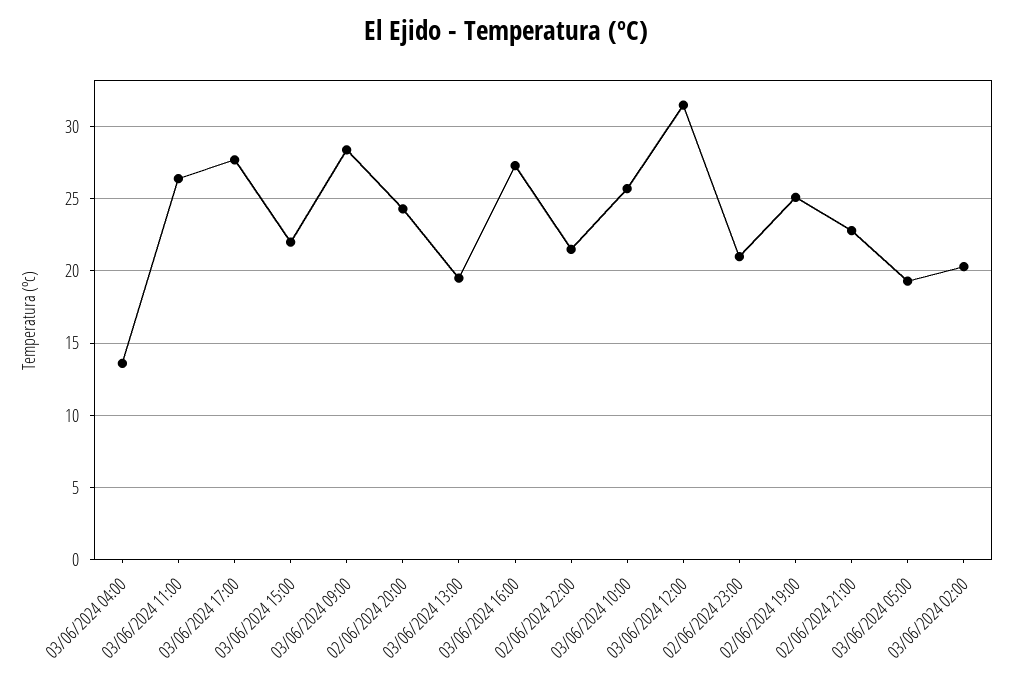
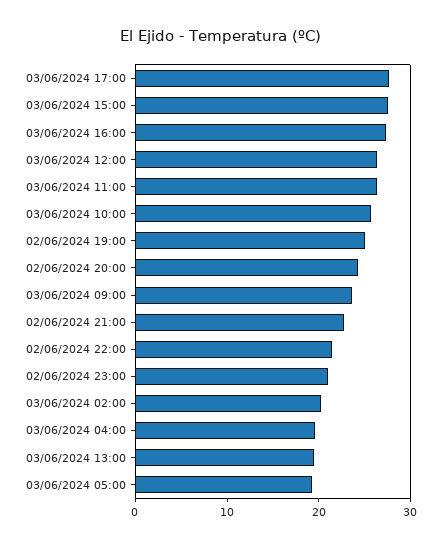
03/06/2024 04:00: 13.5 -> 20
03/06/2024 15:00: 22 -> 28
03/06/2024 09:00: 28.5 -> 24
03/06/2024 12:00: 31.5 -> 26

